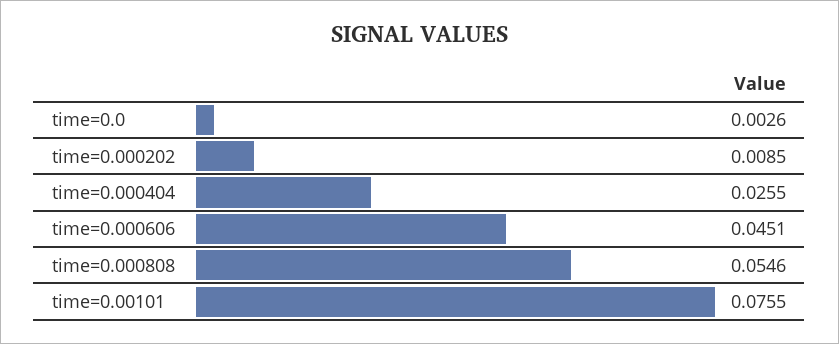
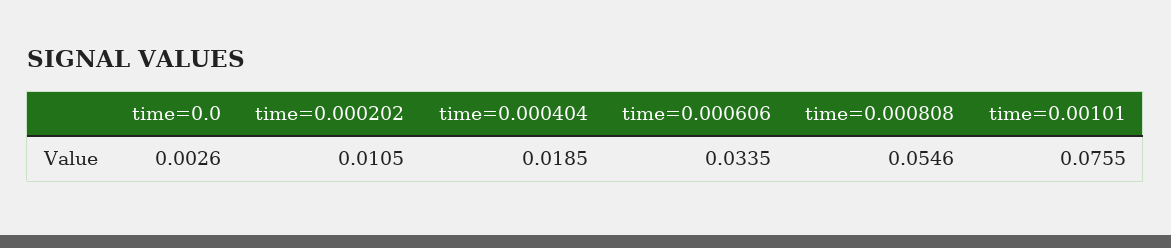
time=0.000202: 0.0085 -> 0.0105
time=0.000404: 0.0255 -> 0.0185
time=0.000606: 0.0451 -> 0.0335

